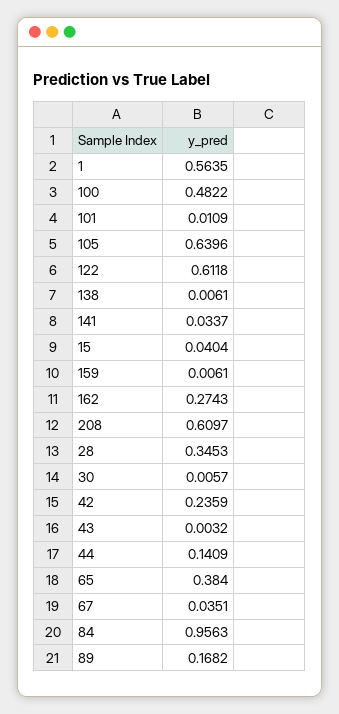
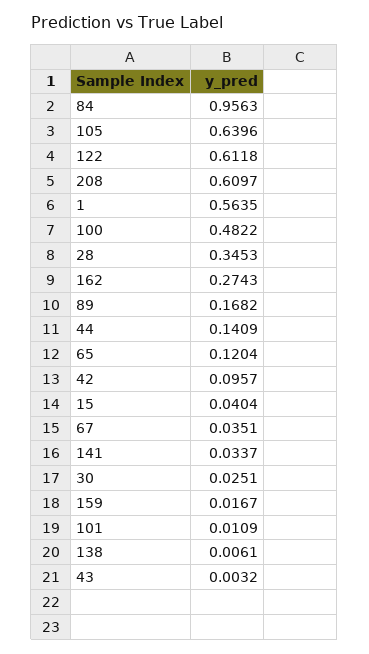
159: 0.0061 -> 0.0167
30: 0.0057 -> 0.0251
42: 0.2359 -> 0.0957
65: 0.384 -> 0.1204

